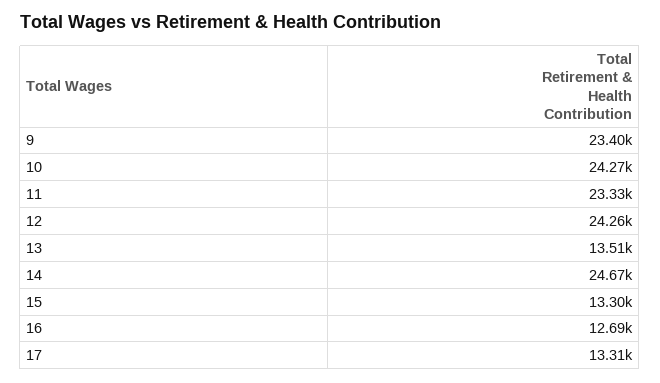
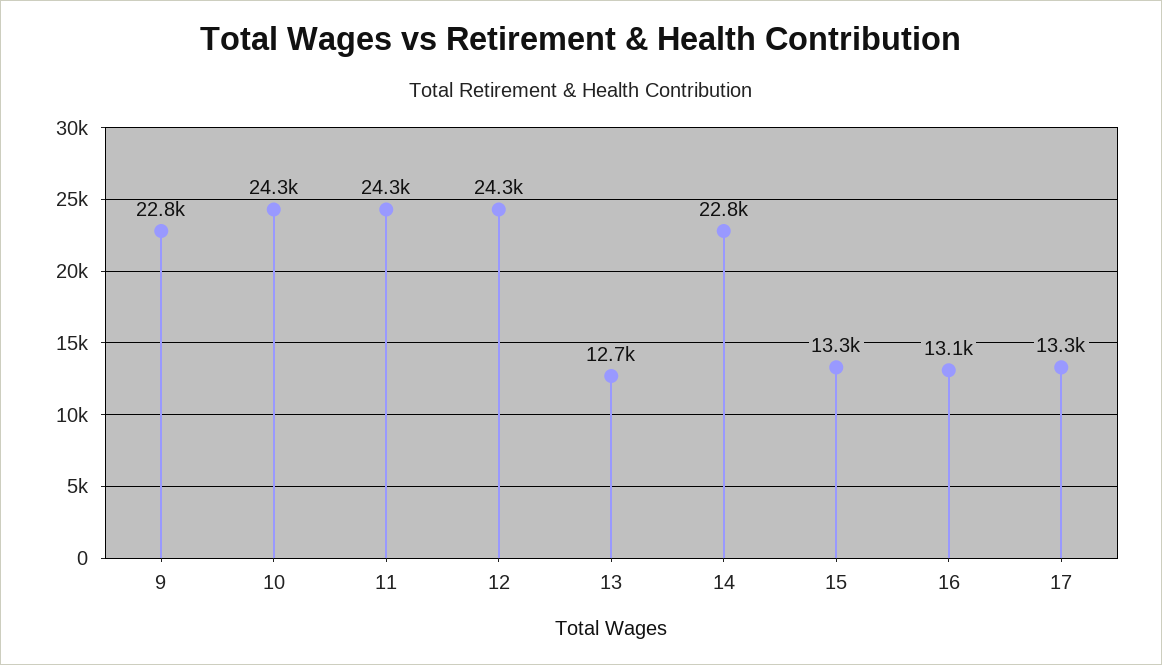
9: 23400 -> 22800
11: 23330 -> 24300
13: 13510 -> 12700
14: 24670 -> 22800
16: 12690 -> 13100

